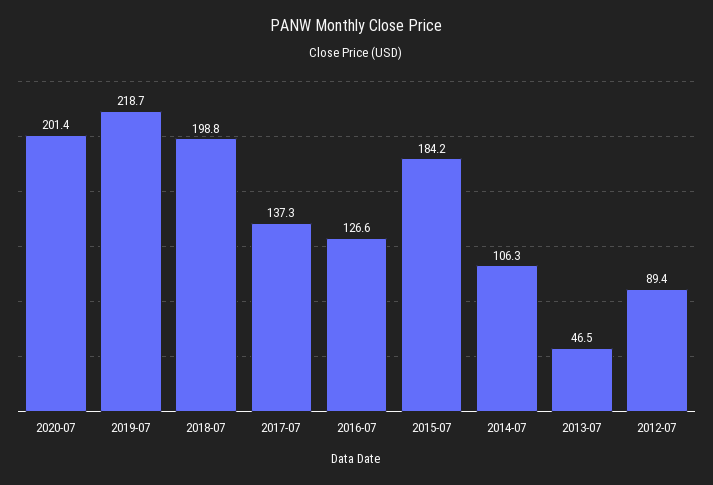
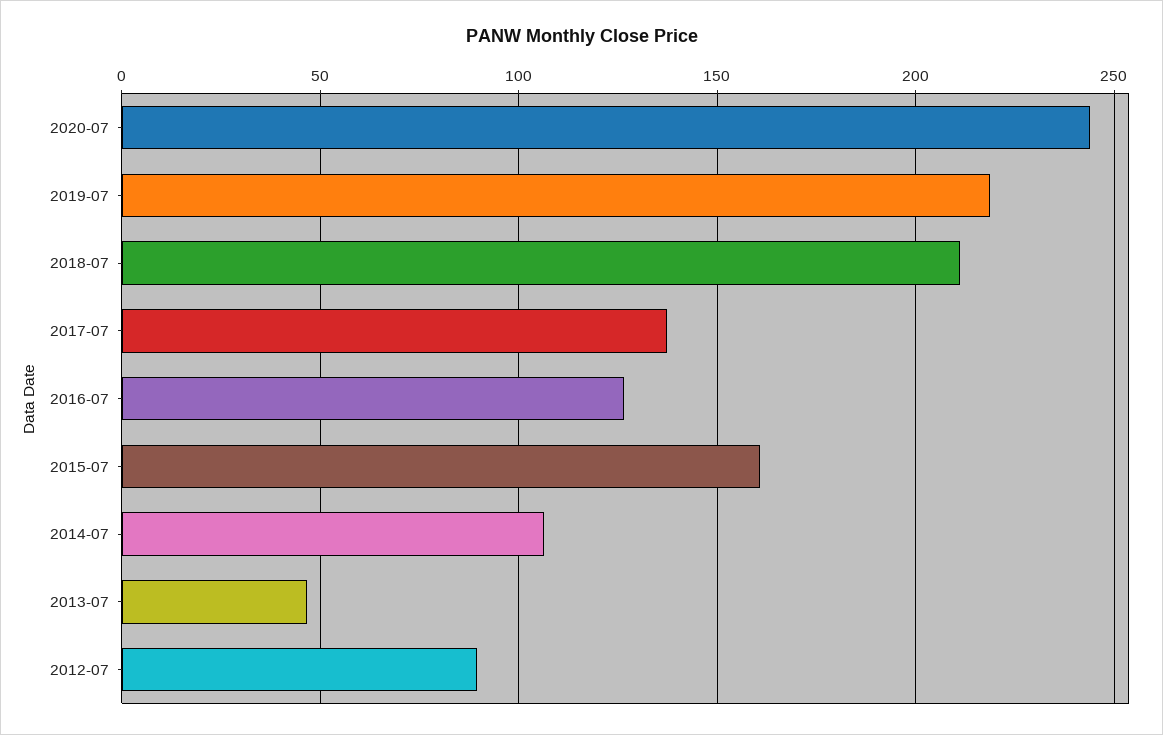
2020-07: 201.4 -> 245
2018-07: 198.8 -> 210
2015-07: 184.2 -> 160

